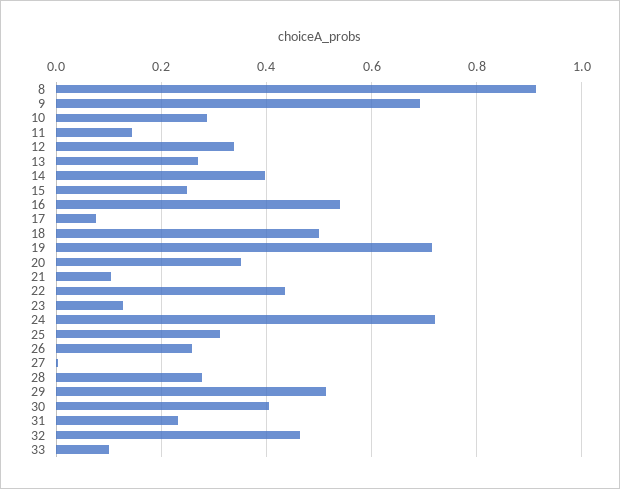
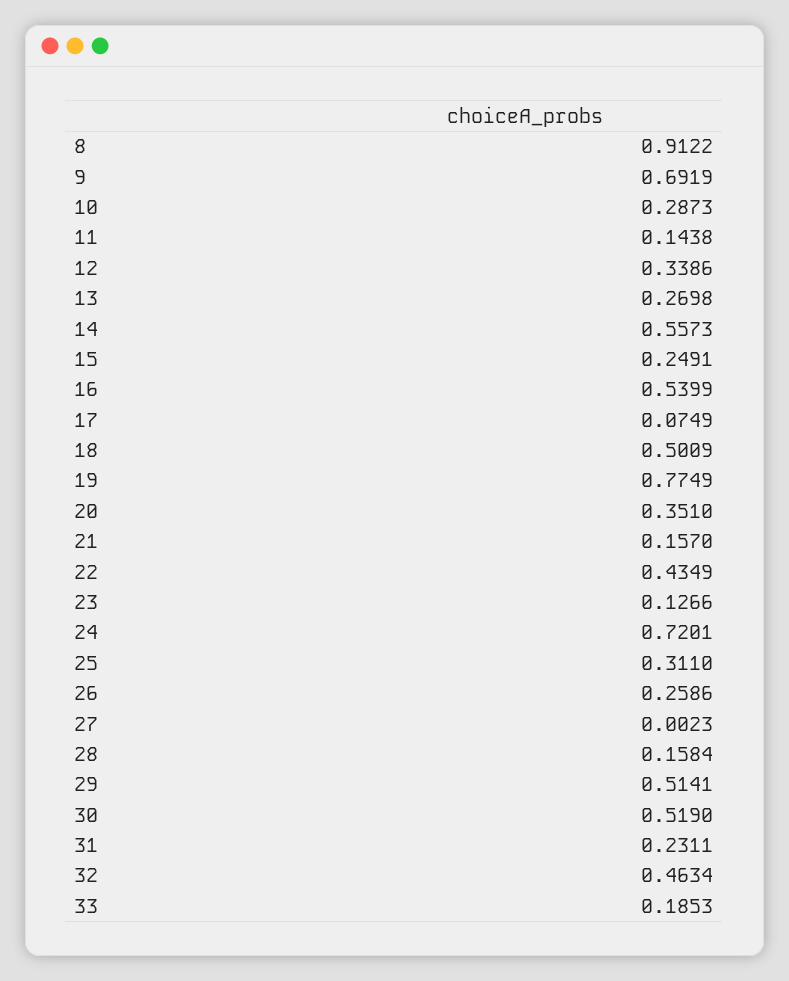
14: 0.4 -> 0.5573
19: 0.72 -> 0.7749
21: 0.1 -> 0.157
28: 0.28 -> 0.1584
30: 0.4 -> 0.519
33: 0.1 -> 0.1853

